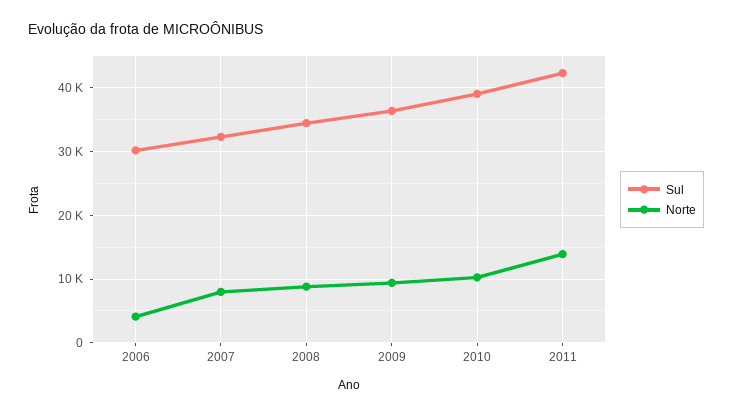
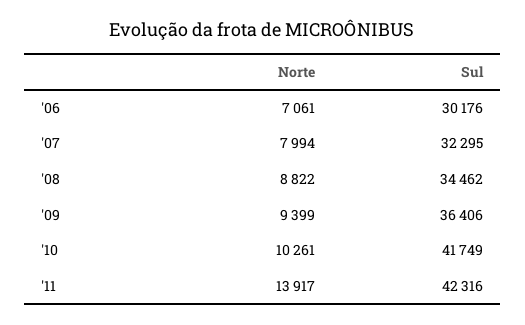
Norte, 2006: 4000 -> 7061
Sul, 2010: 39000 -> 41749

